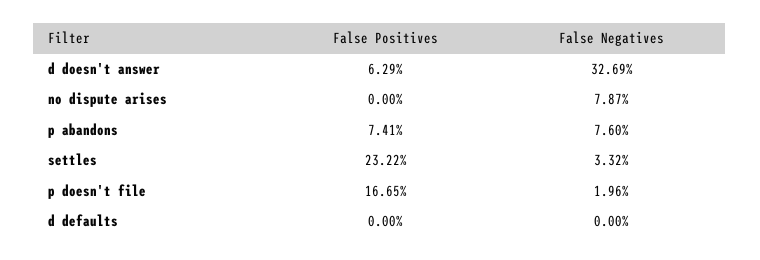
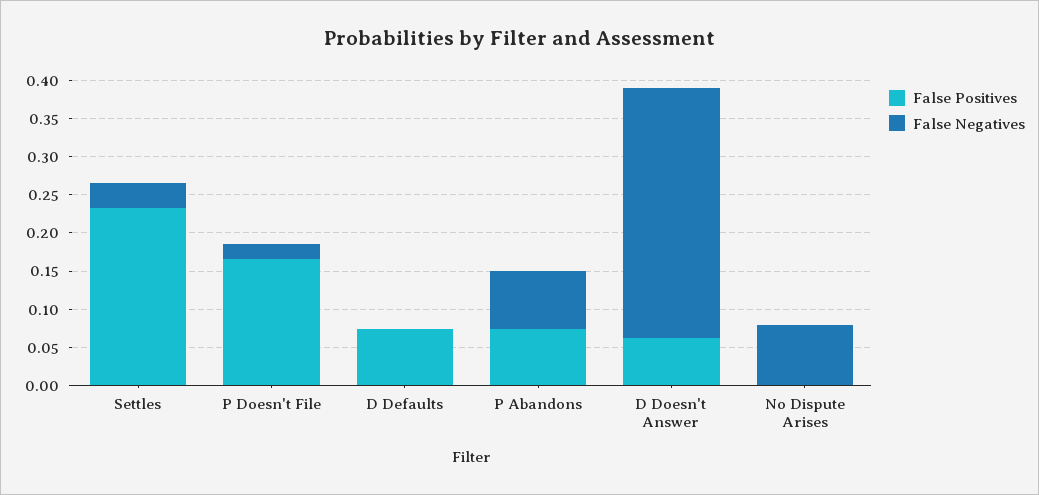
False Positives, d defaults: 0 -> 0.075

